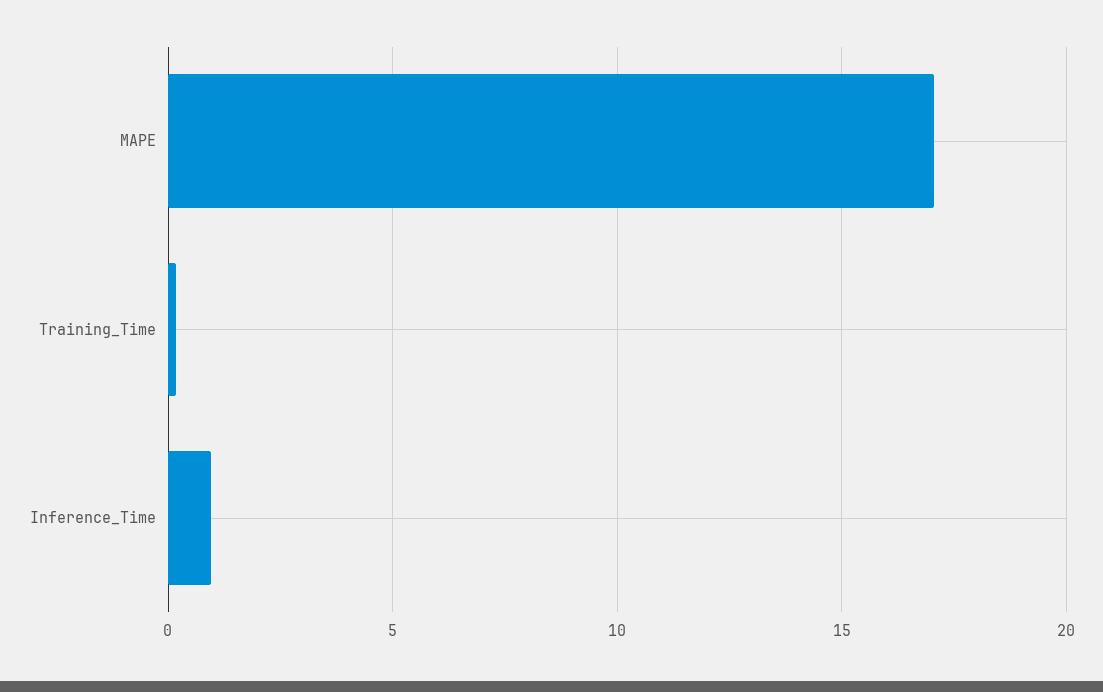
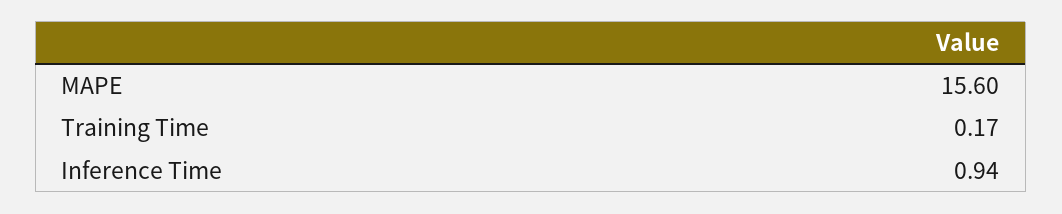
MAPE: 17 -> 15.6

